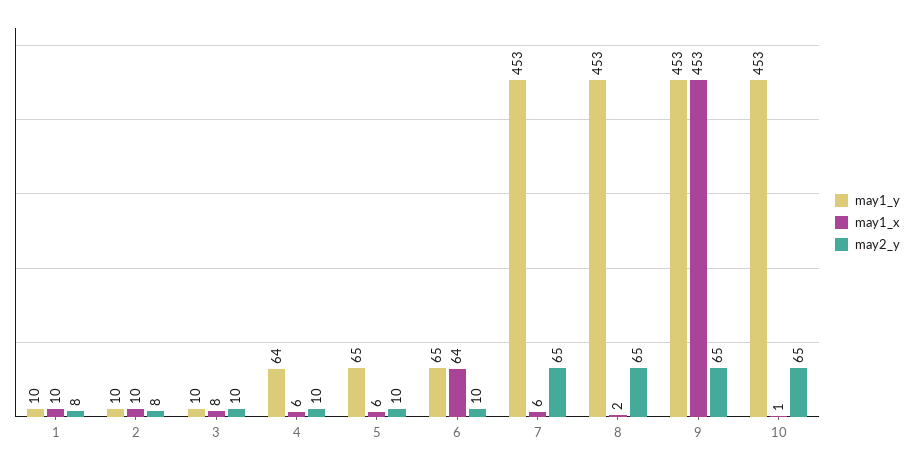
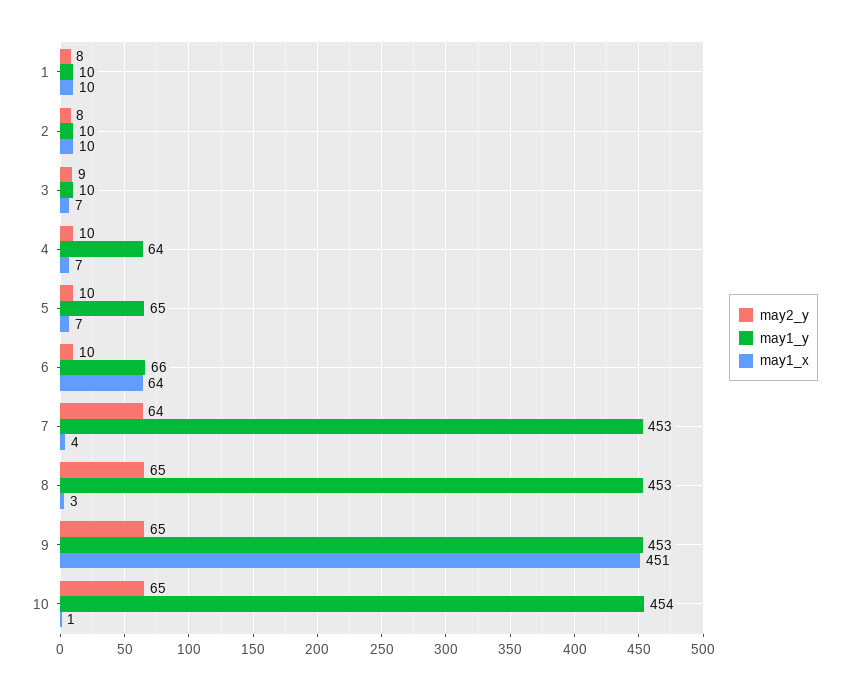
may1_x, 3: 8 -> 7
may2_y, 3: 10 -> 9
may1_x, 4: 6 -> 7
may1_x, 5: 6 -> 7
may1_y, 6: 65 -> 66
may1_x, 7: 6 -> 4
may2_y, 7: 65 -> 64
may1_x, 8: 2 -> 3
may1_x, 9: 453 -> 451
may1_y, 10: 453 -> 454

